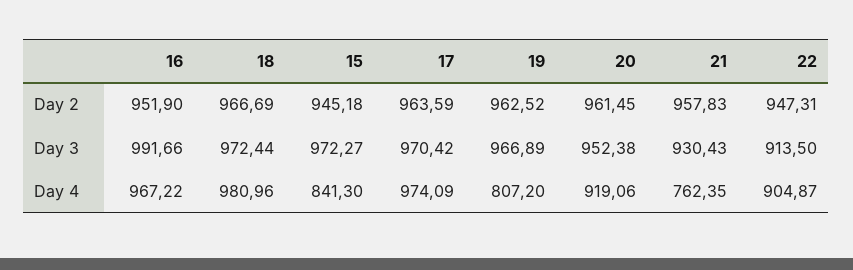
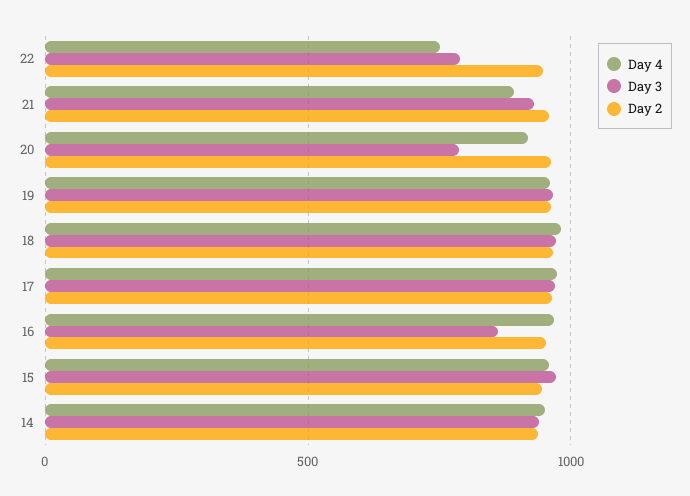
Day 3, 16: 991.66 -> 850
Day 3, 20: 952.38 -> 800
Day 3, 22: 913.5 -> 800
Day 4, 15: 841.3 -> 950
Day 4, 19: 807.2 -> 950
Day 4, 21: 762.35 -> 900
Day 4, 22: 904.87 -> 750
Day 4, 14: none -> 950
Day 3, 14: none -> 950
Day 2, 14: none -> 950

